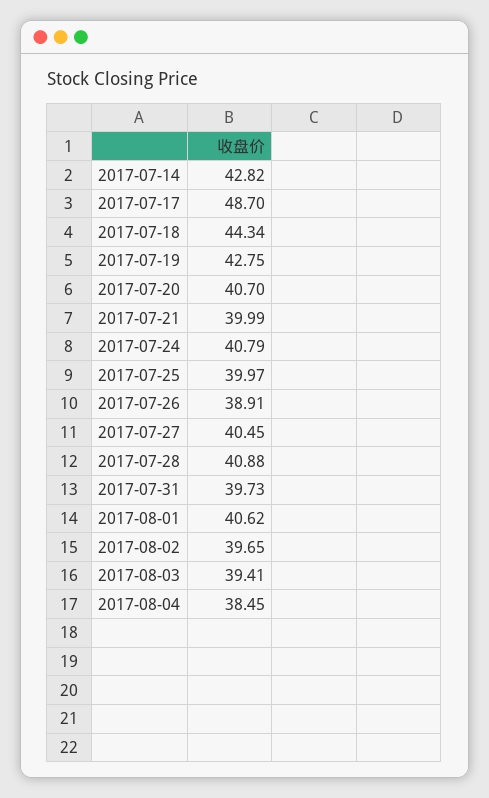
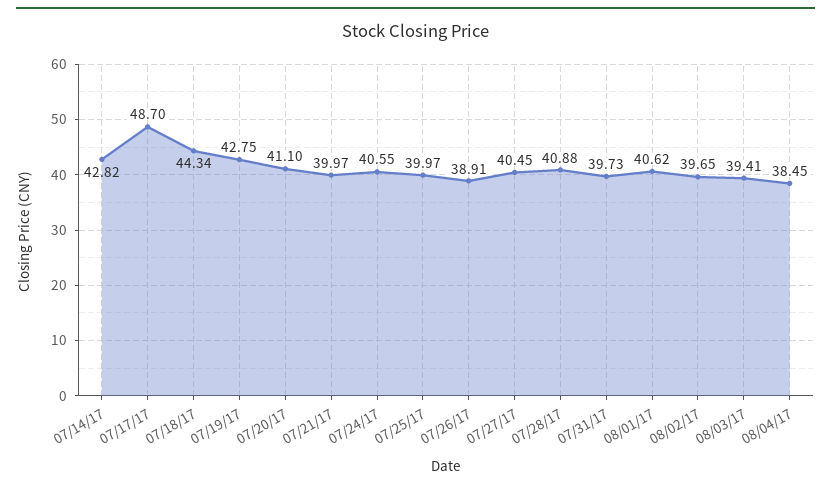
2017-07-20: 40.7 -> 41.1
2017-07-21: 39.99 -> 39.97
2017-07-24: 40.79 -> 40.55

